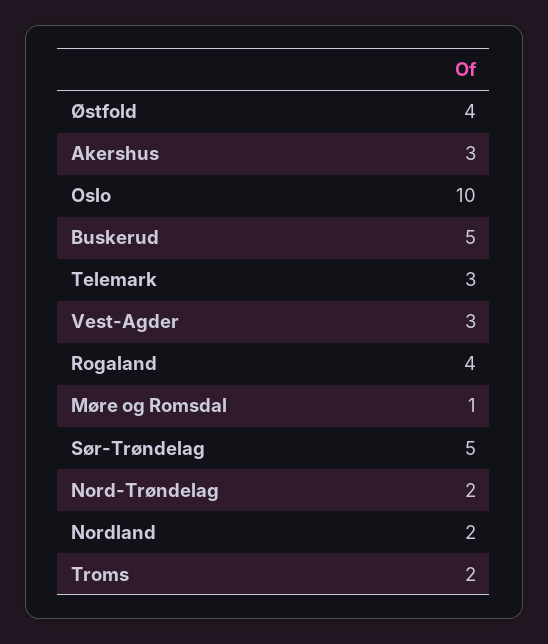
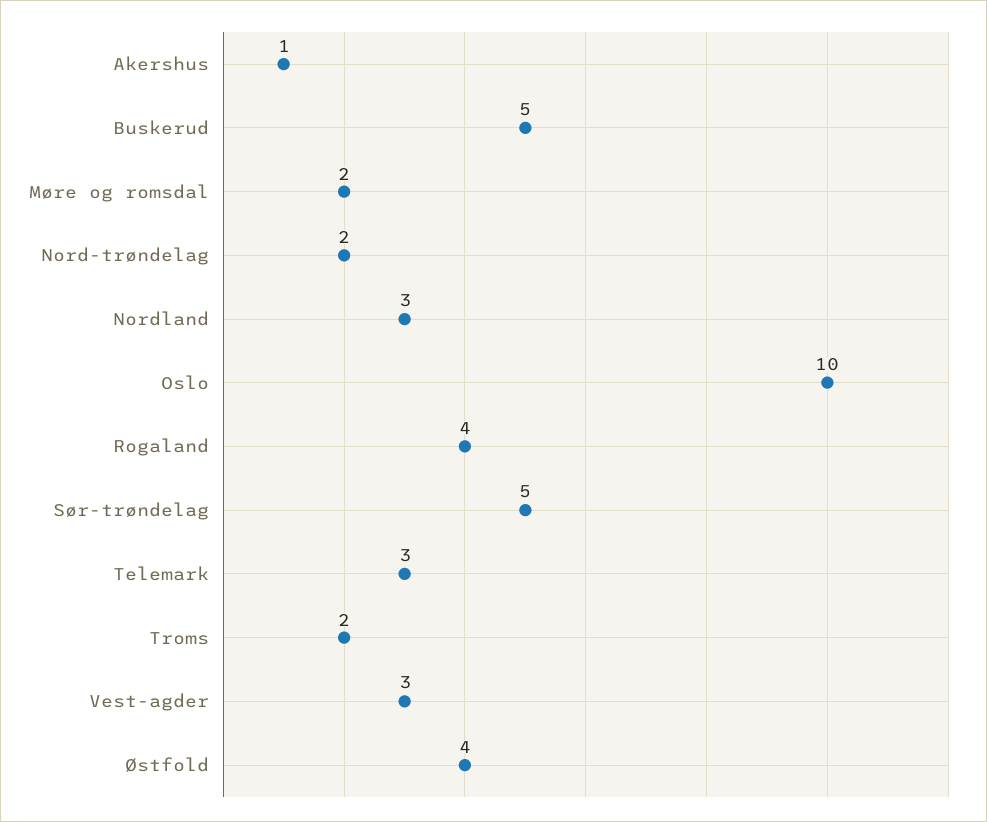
Akershus: 3 -> 1
Møre og Romsdal: 1 -> 2
Nordland: 2 -> 3

